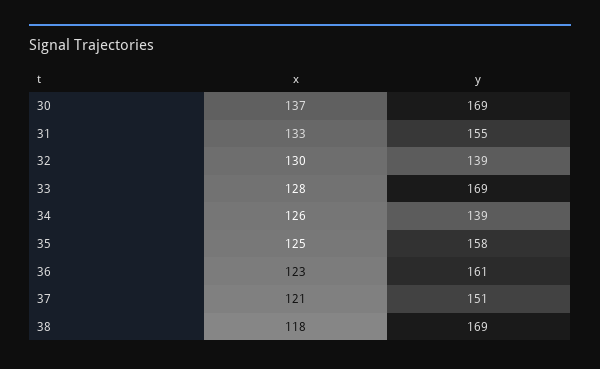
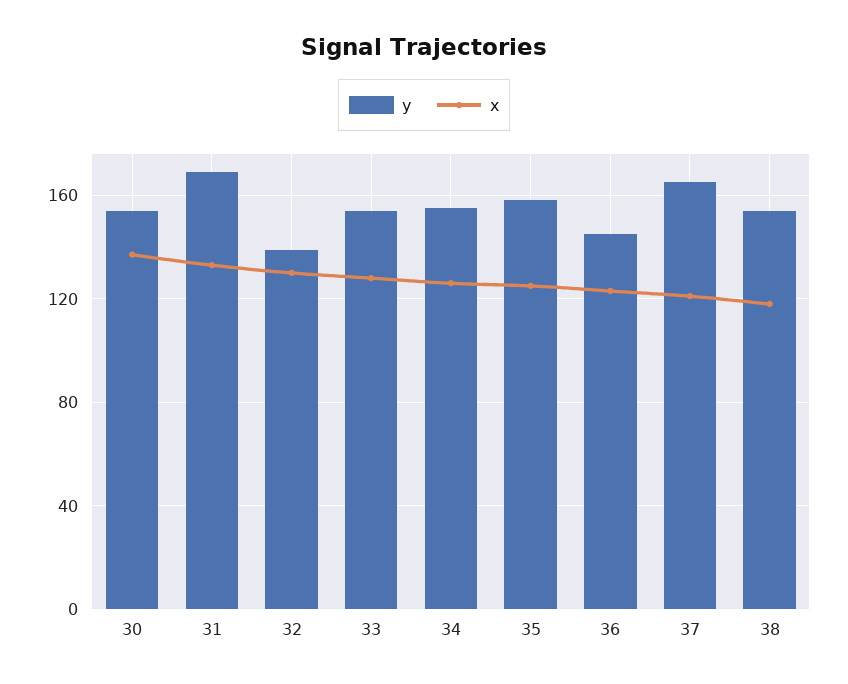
y, 30: 169 -> 155
y, 31: 155 -> 170
y, 33: 169 -> 155
y, 34: 139 -> 155
y, 36: 161 -> 145
y, 37: 151 -> 165
y, 38: 169 -> 155

